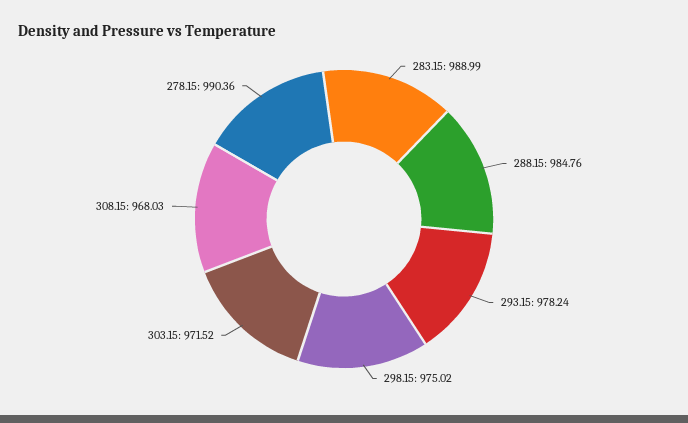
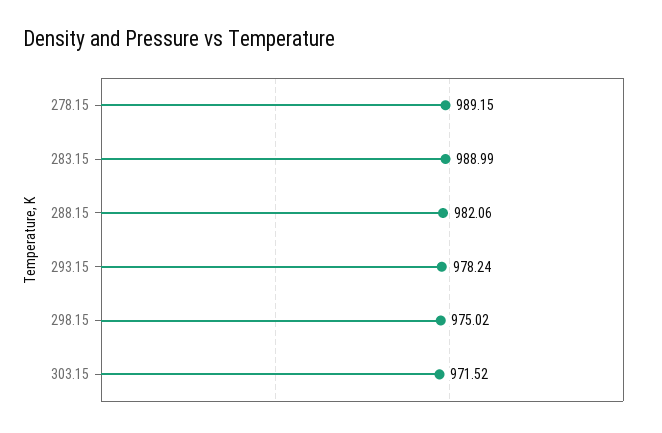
288.15: 984.76 -> 982.06
308.15: 968.03 -> none
278.15: 990.36 -> 989.15

